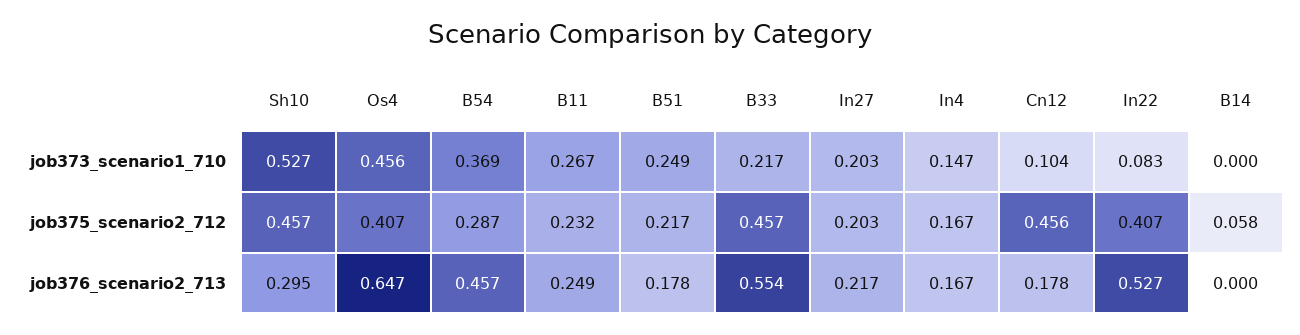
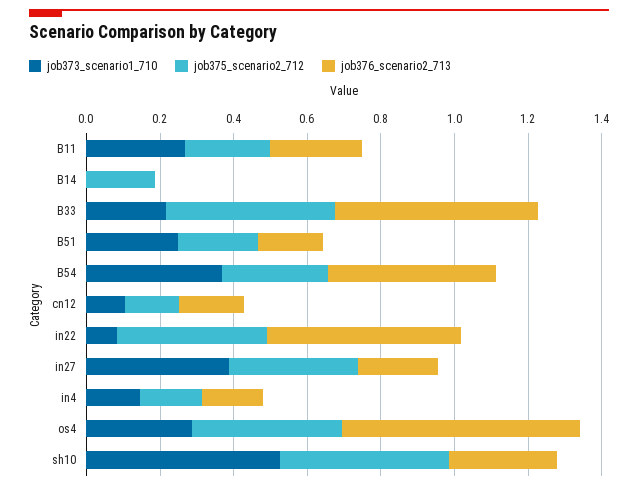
job373_scenario1_710, Os4: 0.456 -> 0.3
job373_scenario1_710, In27: 0.203 -> 0.4
job375_scenario2_712, In27: 0.203 -> 0.35
job375_scenario2_712, Cn12: 0.456 -> 0.15
job375_scenario2_712, B14: 0.058 -> 0.2

